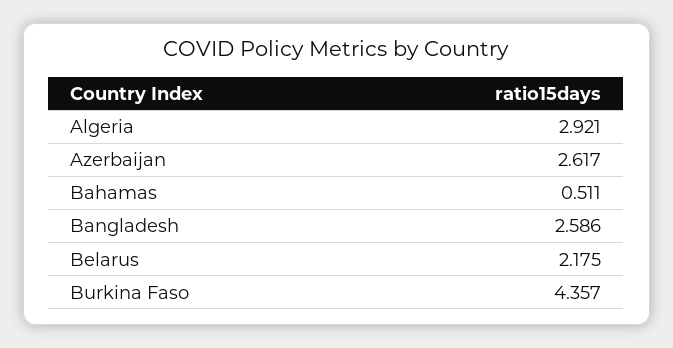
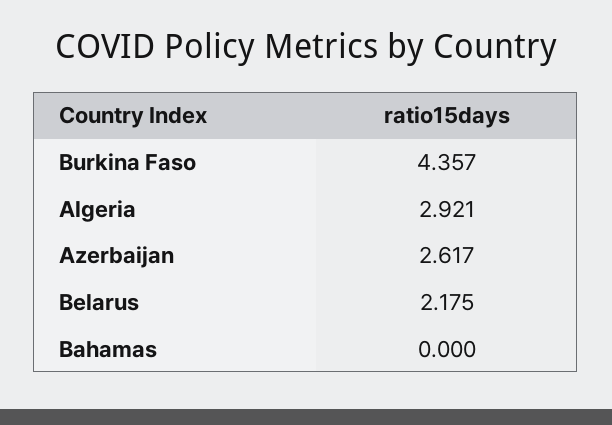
Bahamas: 0.511 -> 0
Bangladesh: 2.586 -> none

